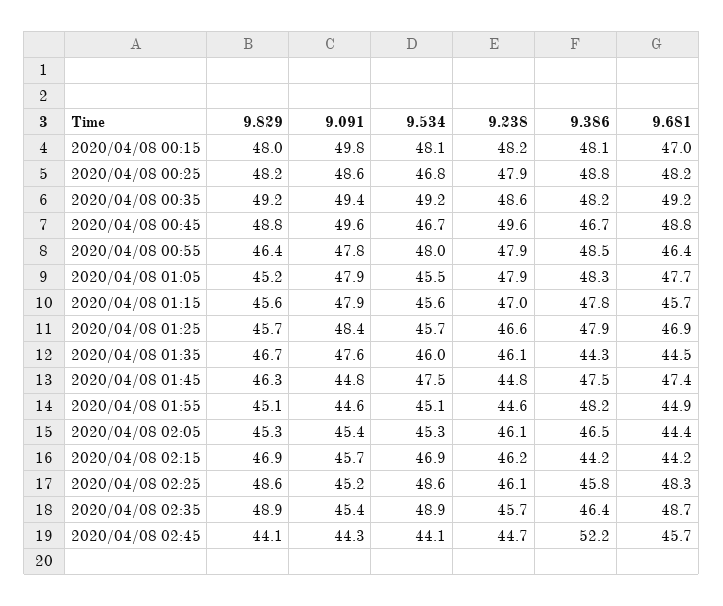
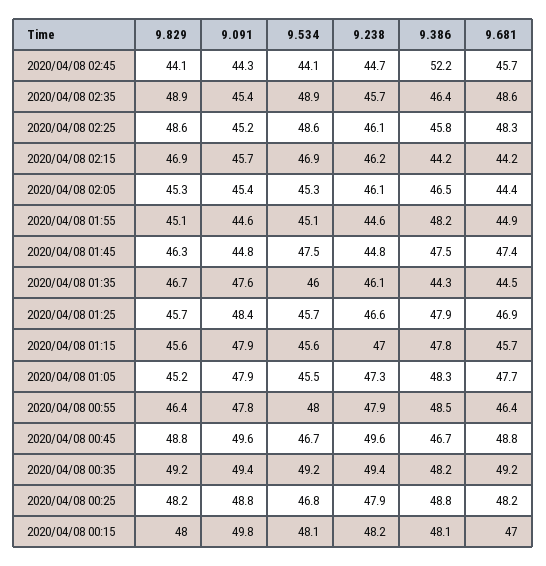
9.091, 2020/04/08 00:25: 48.6 -> 48.8
9.238, 2020/04/08 00:35: 48.6 -> 49.4
9.238, 2020/04/08 01:05: 47.9 -> 47.3
9.681, 2020/04/08 02:35: 48.7 -> 48.6

